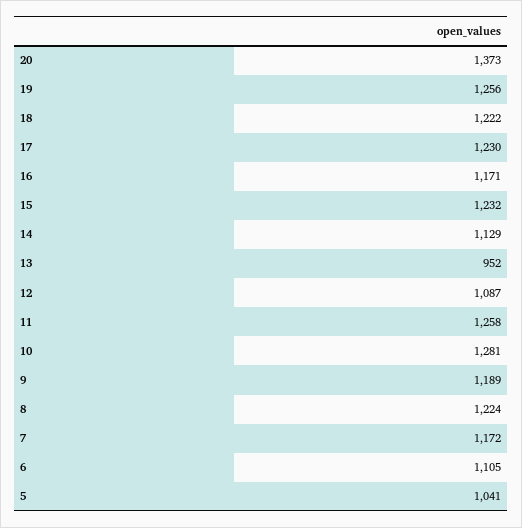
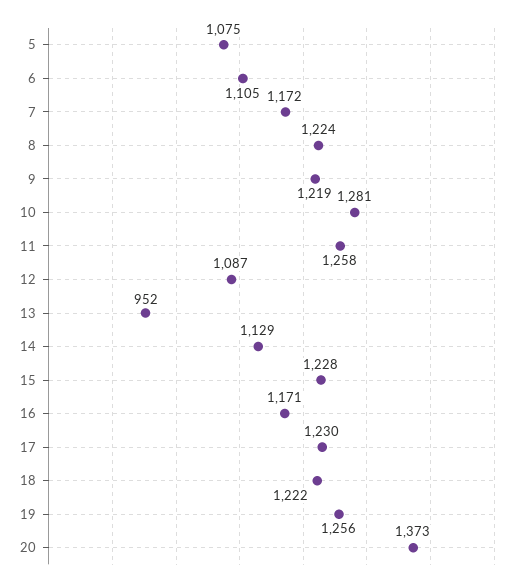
15: 1232 -> 1228
9: 1189 -> 1219
5: 1041 -> 1075

